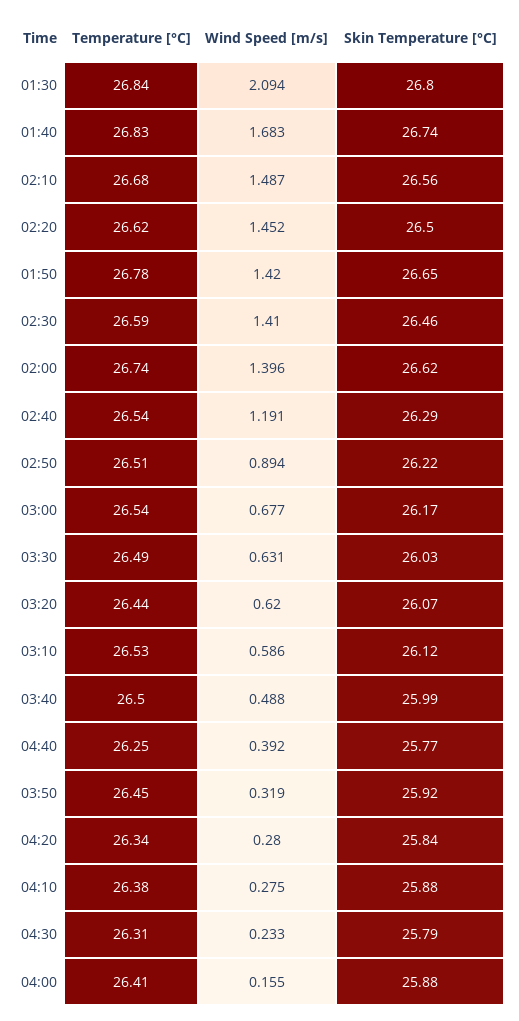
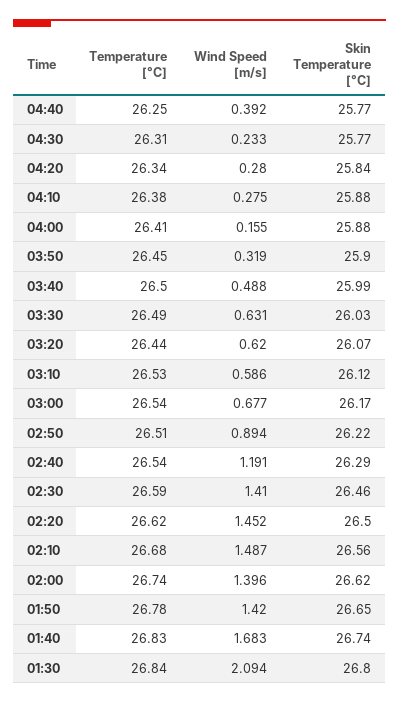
Skin Temperature [°C], 03:50: 25.92 -> 25.9
Skin Temperature [°C], 04:30: 25.79 -> 25.77

